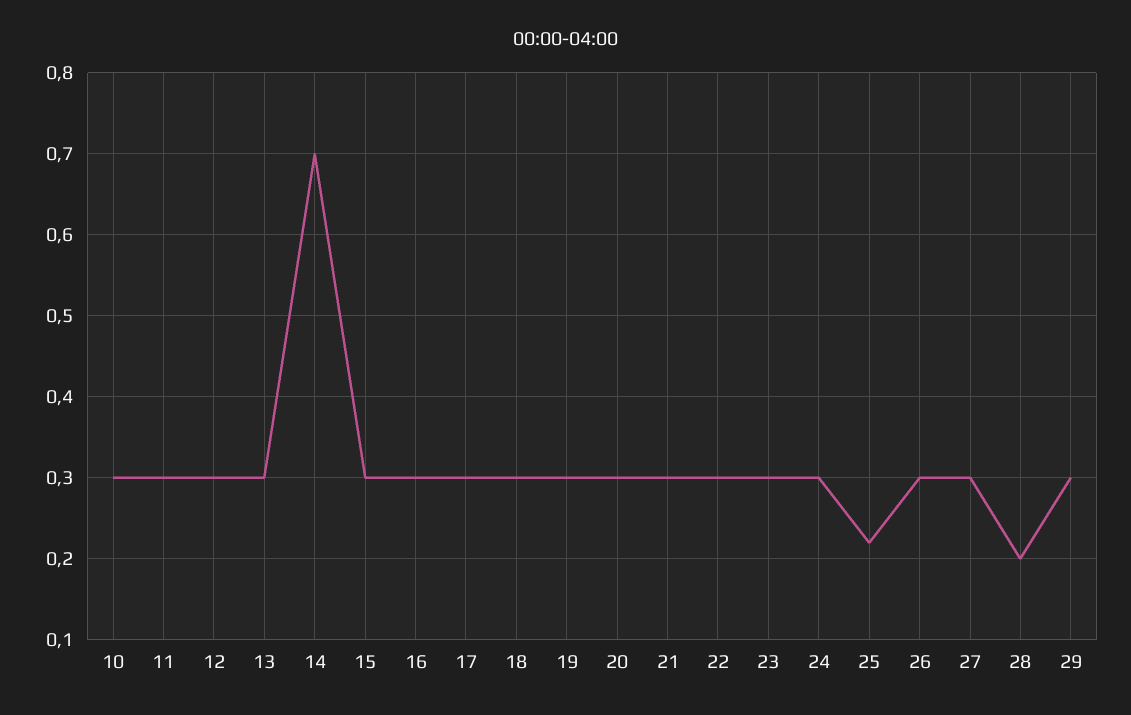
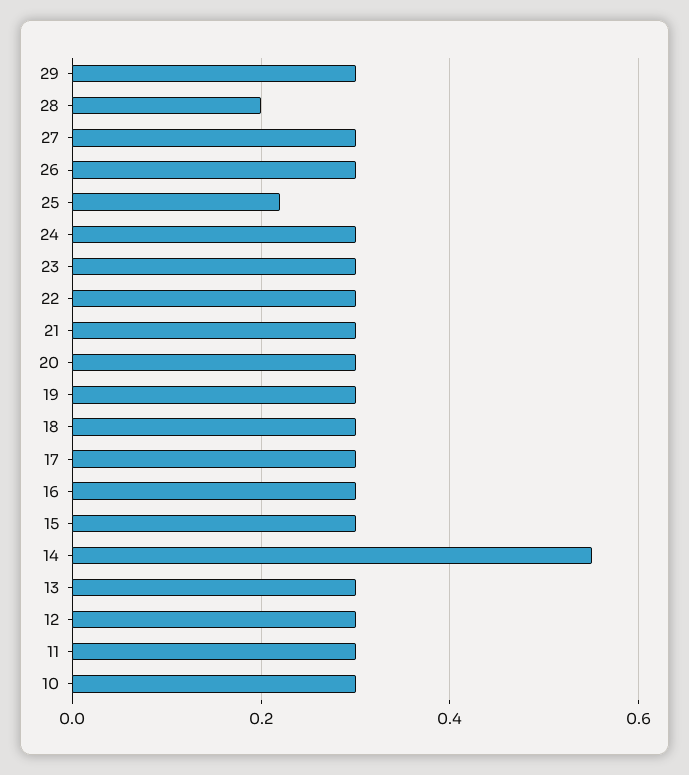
14: 0.7 -> 0.55

